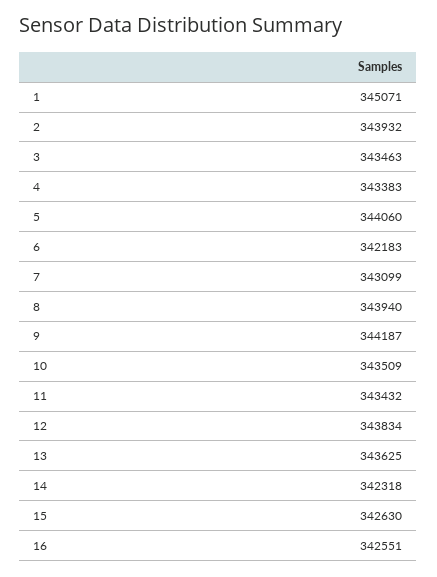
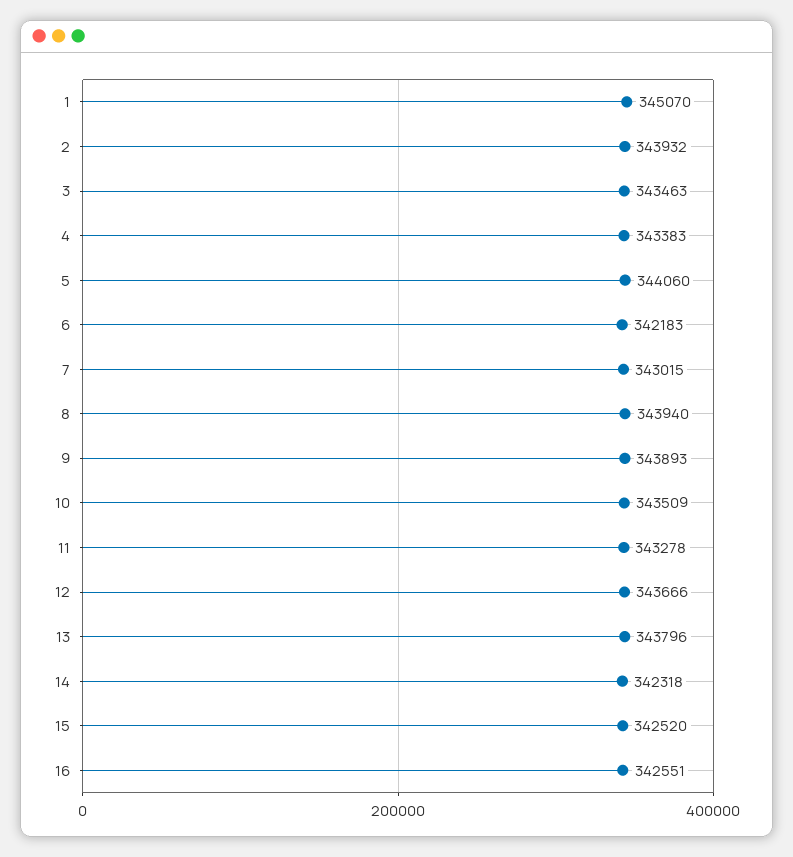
1: 345071 -> 345070
7: 343099 -> 343015
9: 344187 -> 343893
11: 343432 -> 343278
12: 343834 -> 343666
13: 343625 -> 343796
15: 342630 -> 342520

